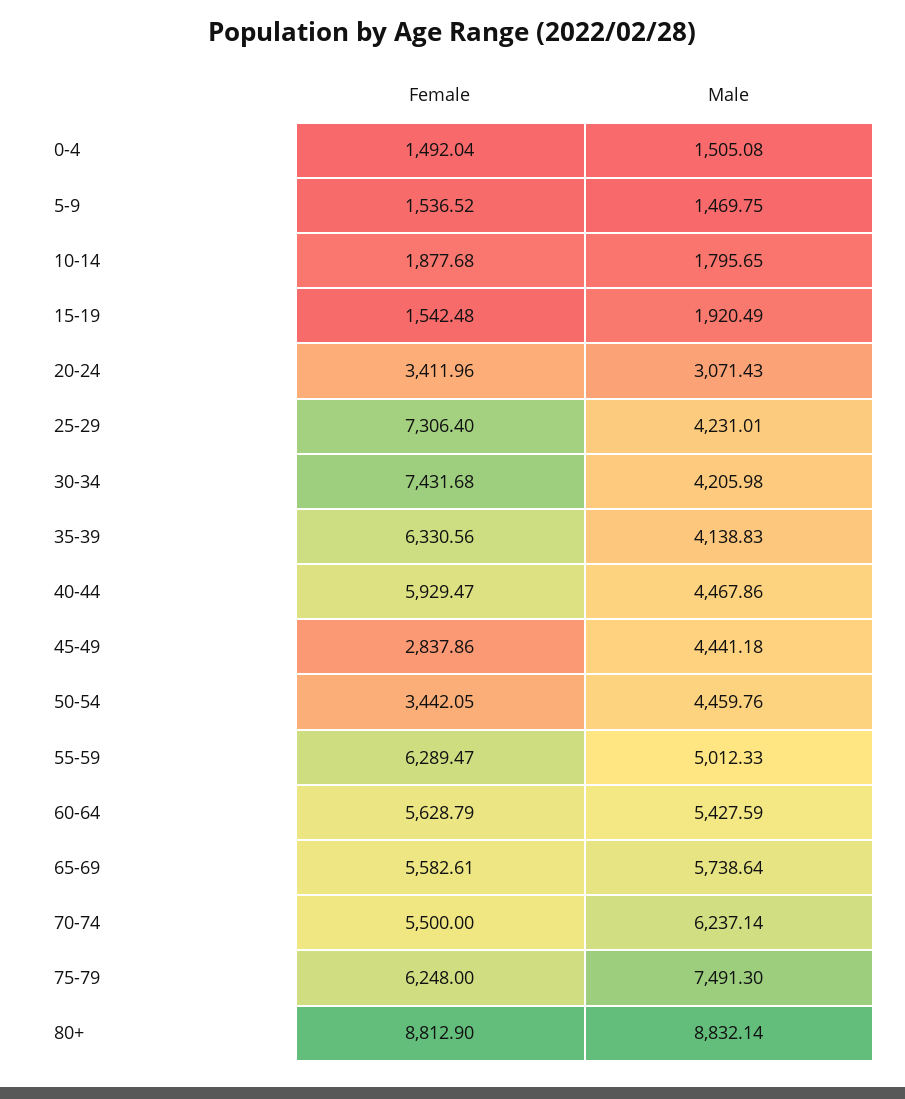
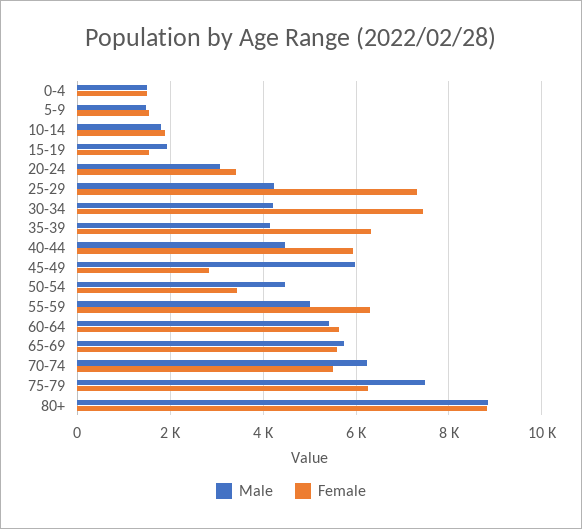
Male, 45-49: 4441.18 -> 6000

